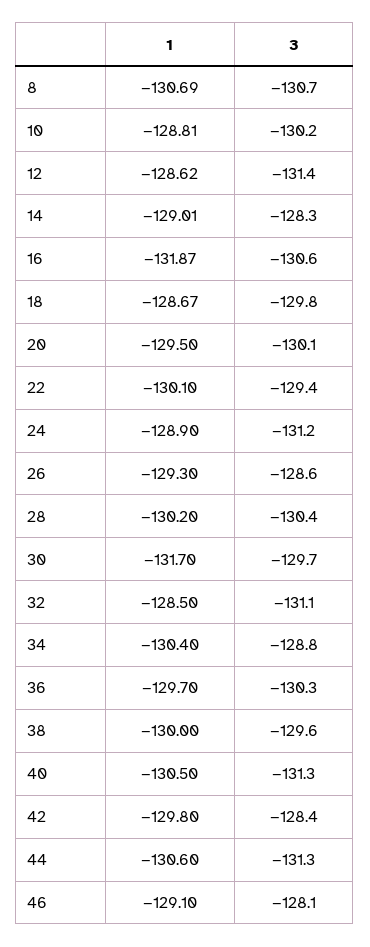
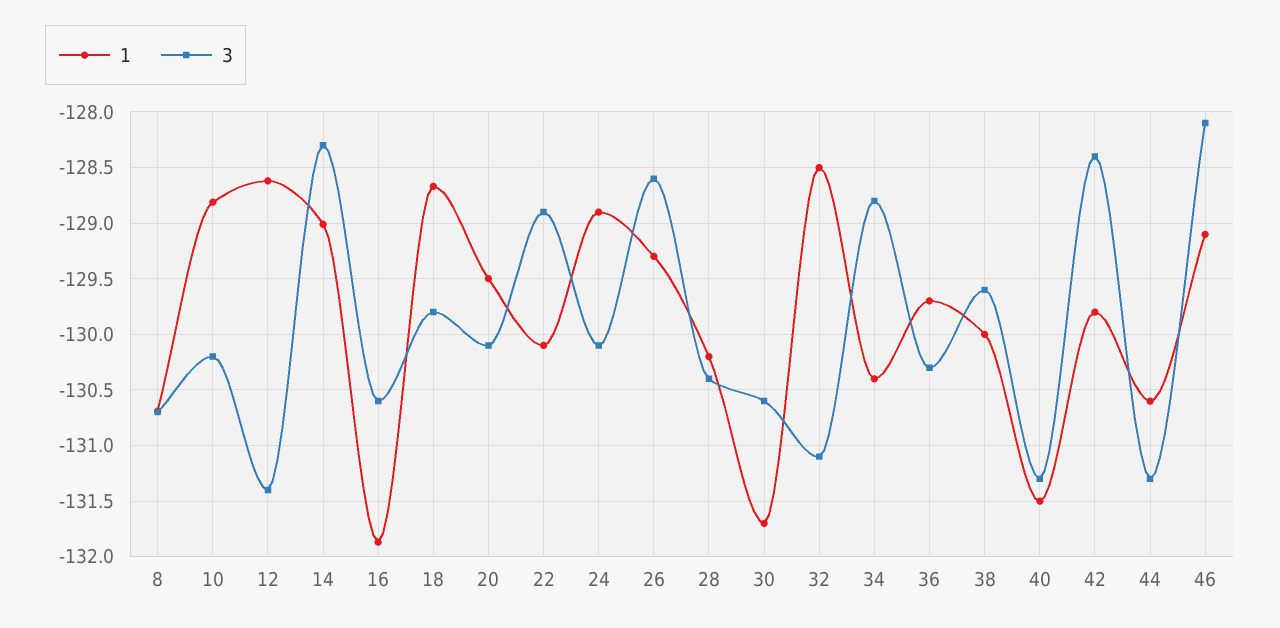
3, 22: -129.4 -> -128.9
3, 24: -131.2 -> -130.1
3, 30: -129.7 -> -130.6
1, 40: -130.5 -> -131.5

